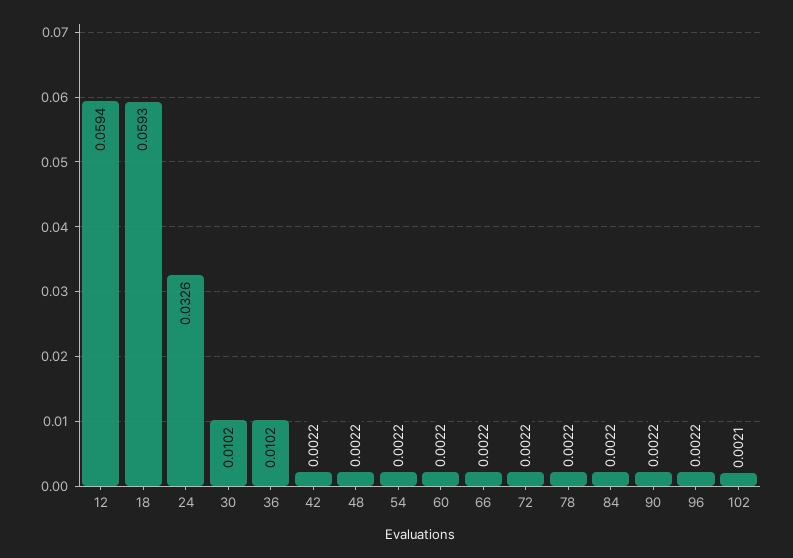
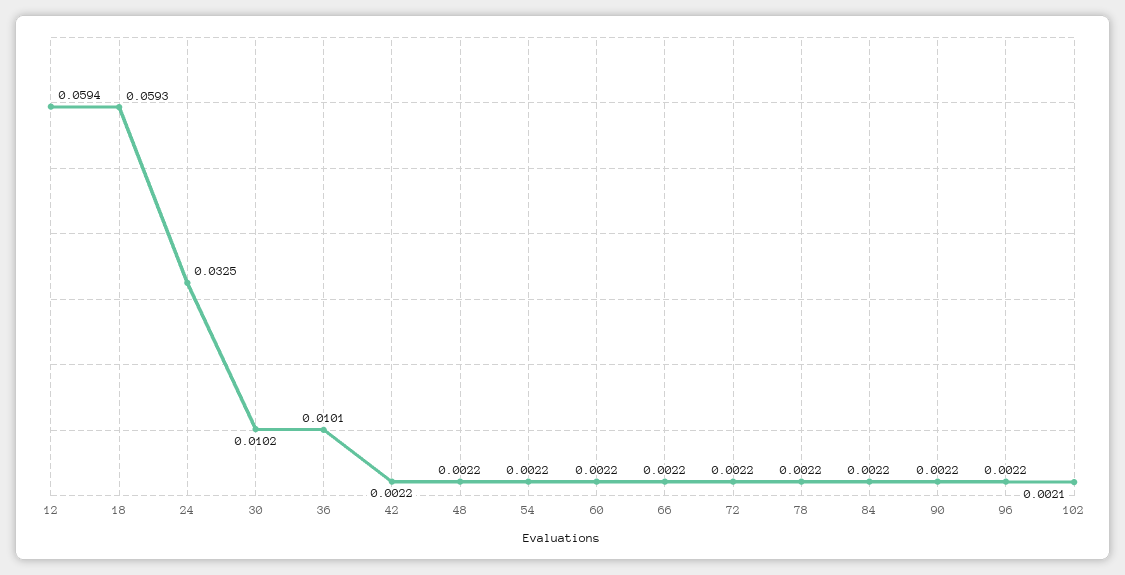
24: 0.0326 -> 0.0325
36: 0.0102 -> 0.0101

